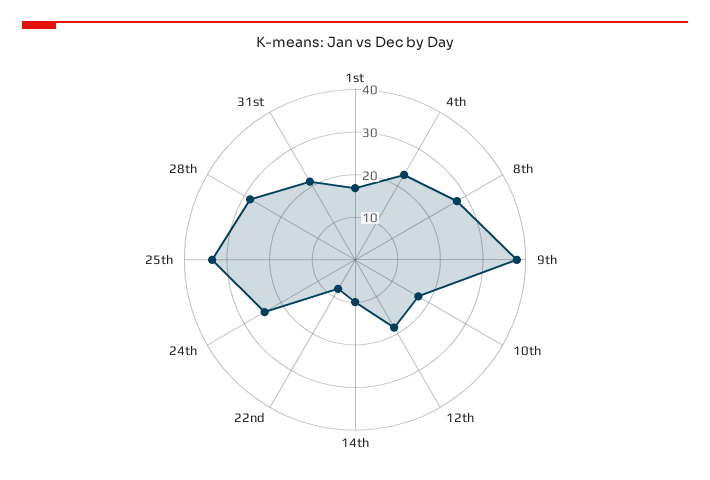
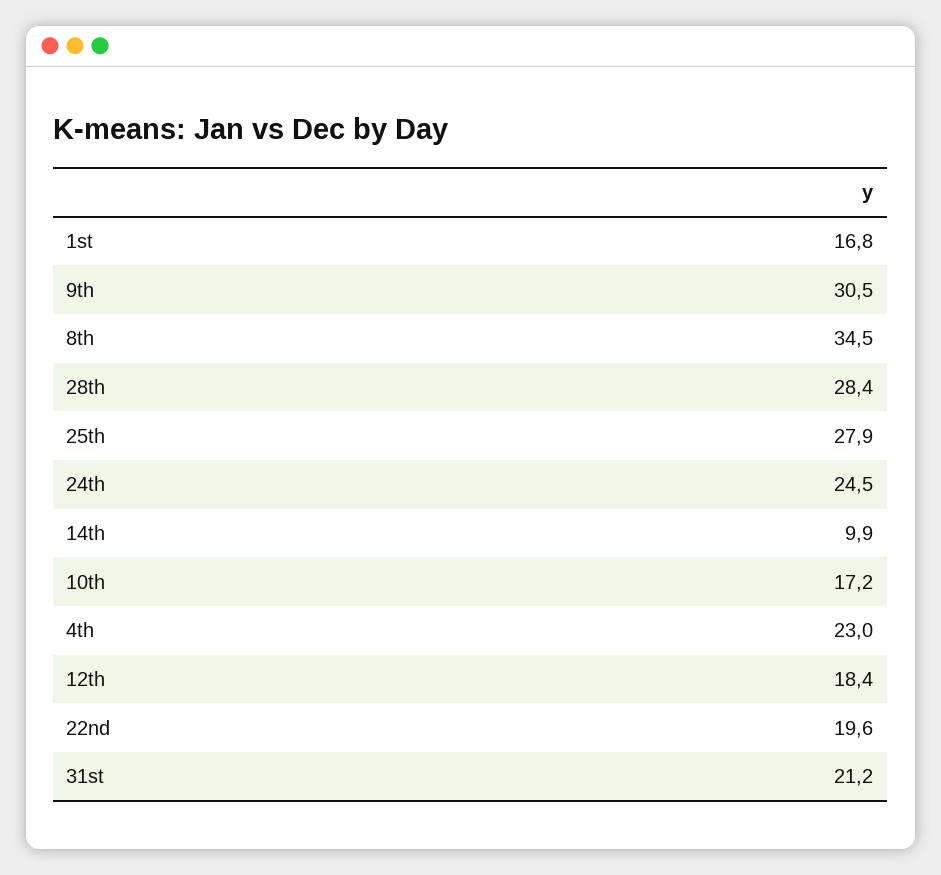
8th: 28 -> 34.5
9th: 38 -> 30.5
22nd: 8 -> 19.6
25th: 34 -> 27.9

